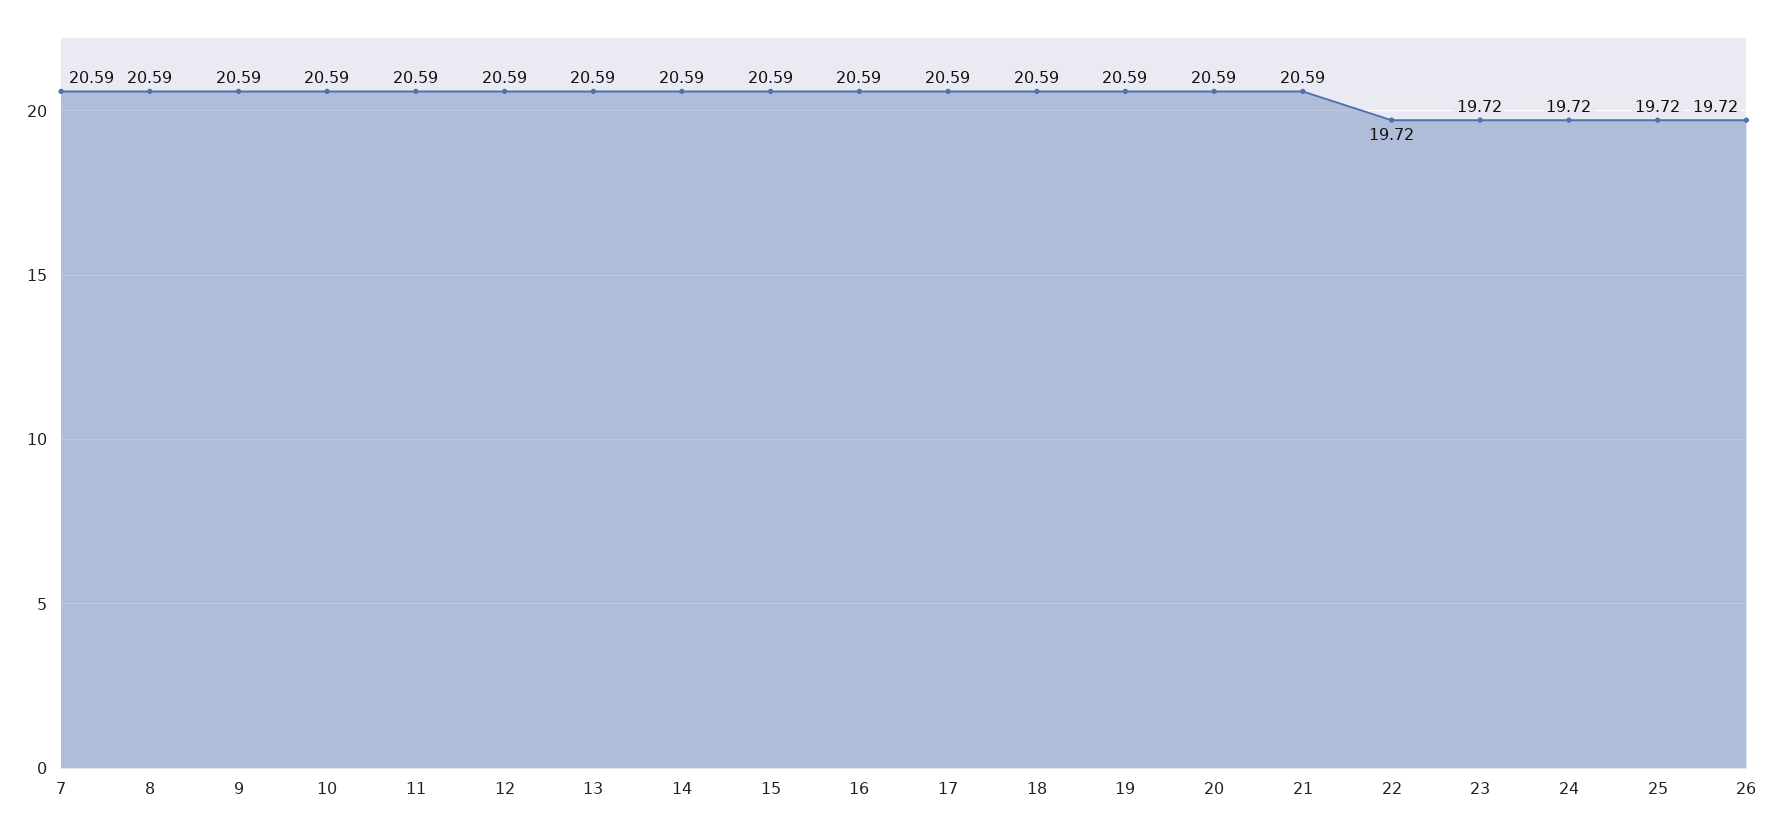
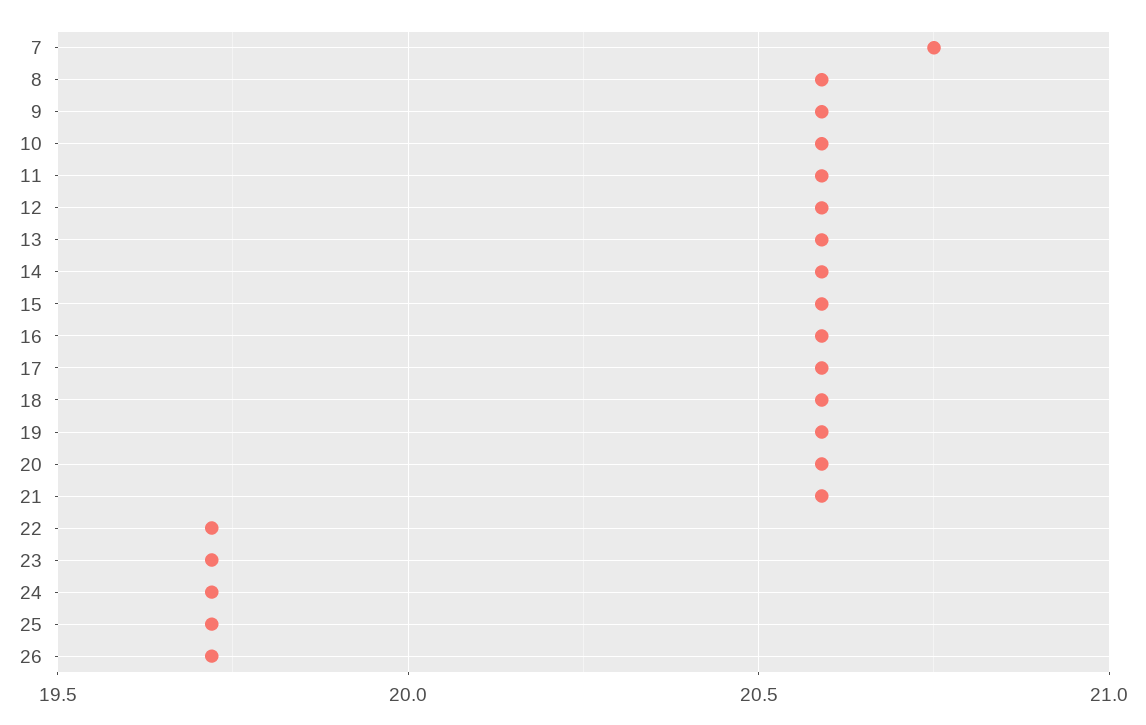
7: 20.59 -> 20.75

